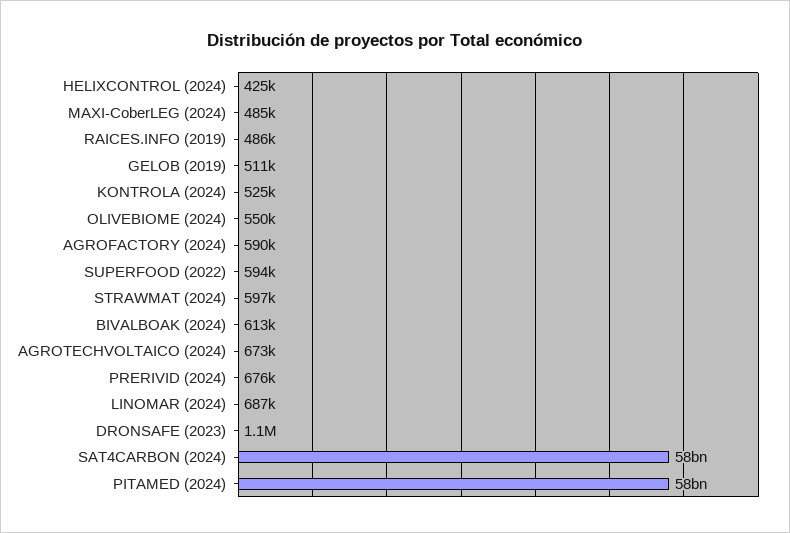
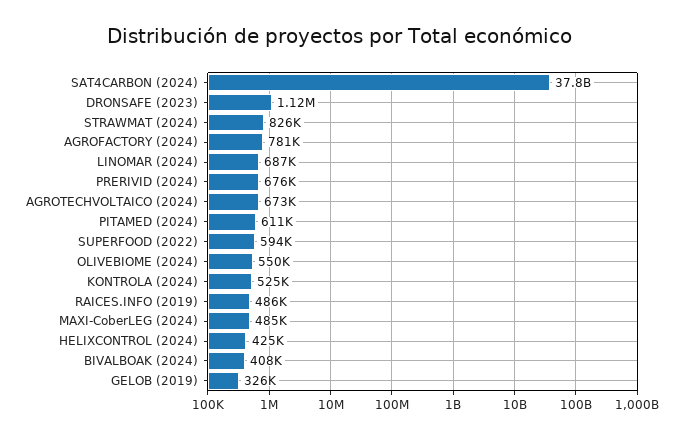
GELOB (2019): 511000 -> 326000
AGROFACTORY (2024): 590000 -> 781000
STRAWMAT (2024): 597000 -> 826000
BIVALBOAK (2024): 613000 -> 408000
SAT4CARBON (2024): 58000000000 -> 37800000000
PITAMED (2024): 58000000000 -> 611000

